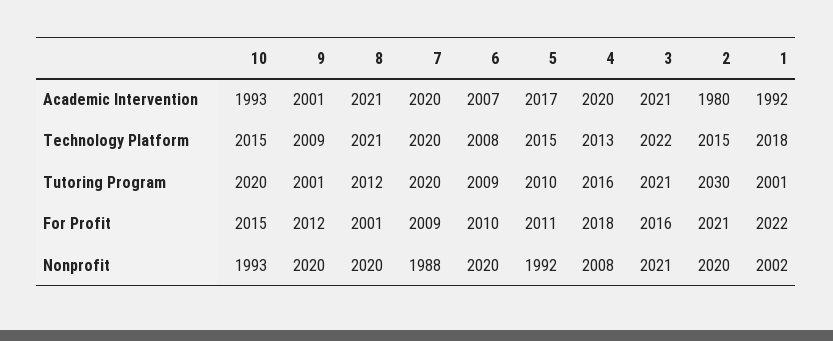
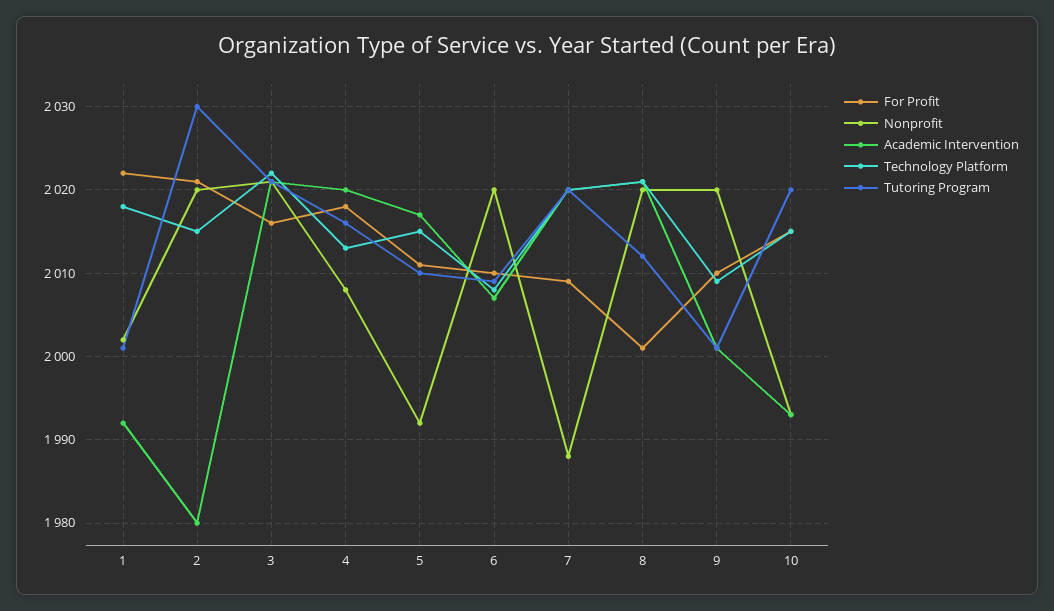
For Profit, 9: 2012 -> 2010

